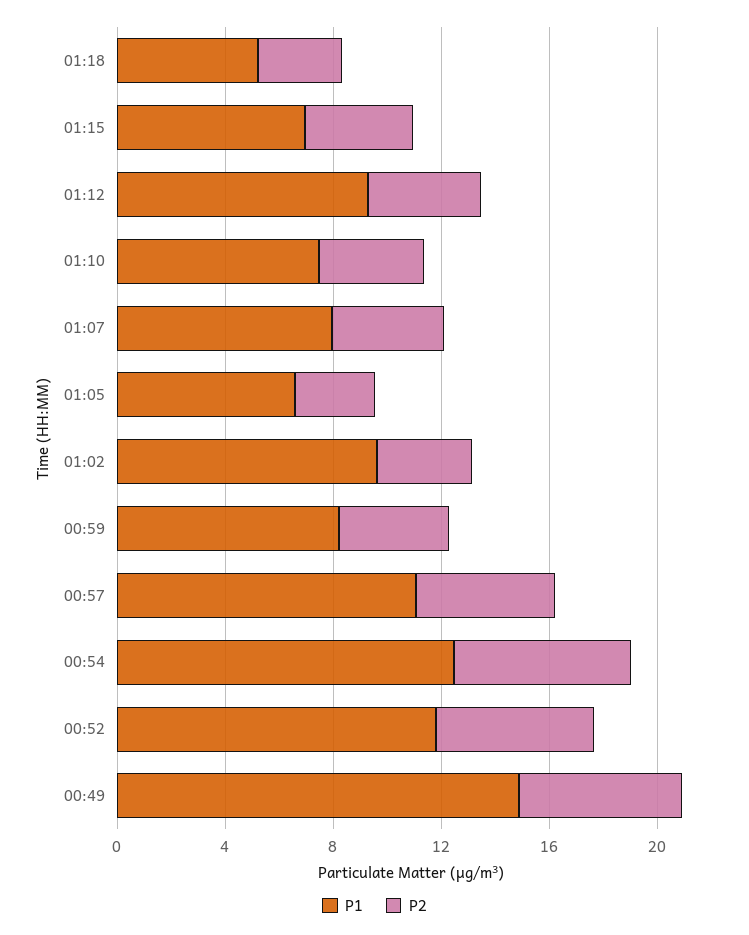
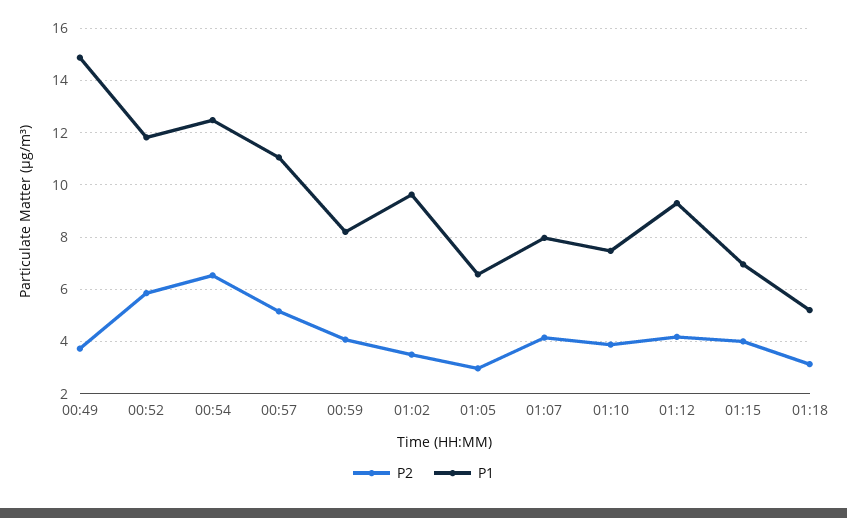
P2, 00:49: 6 -> 3.75

